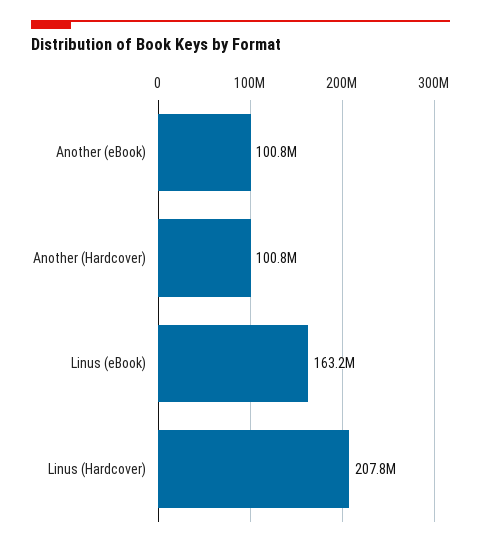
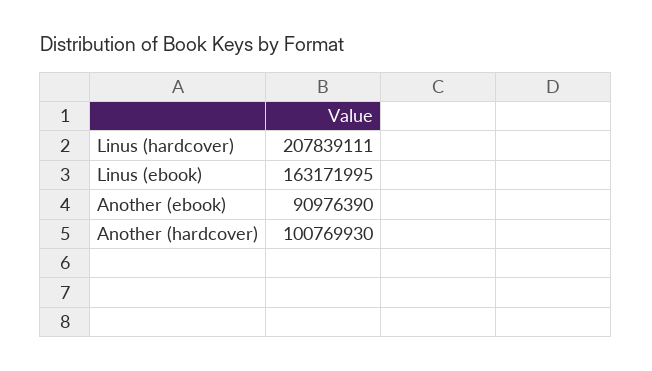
Another (eBook): 100800000 -> 90976390

